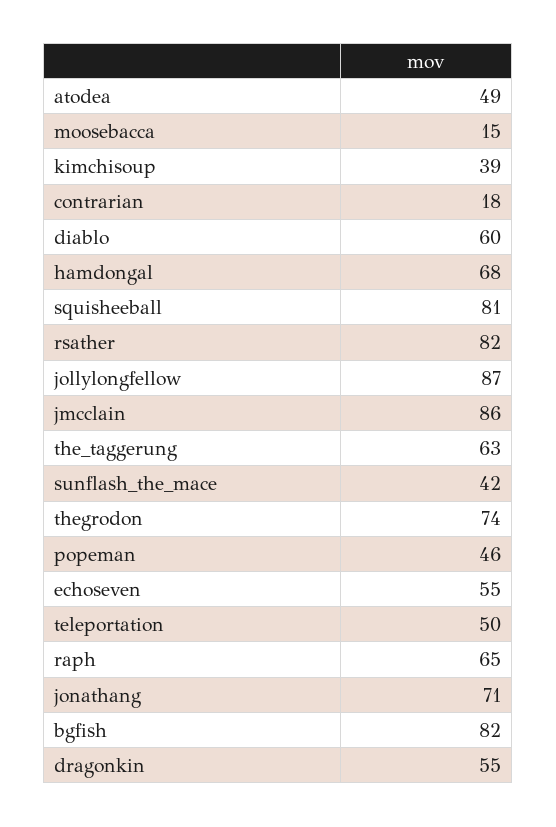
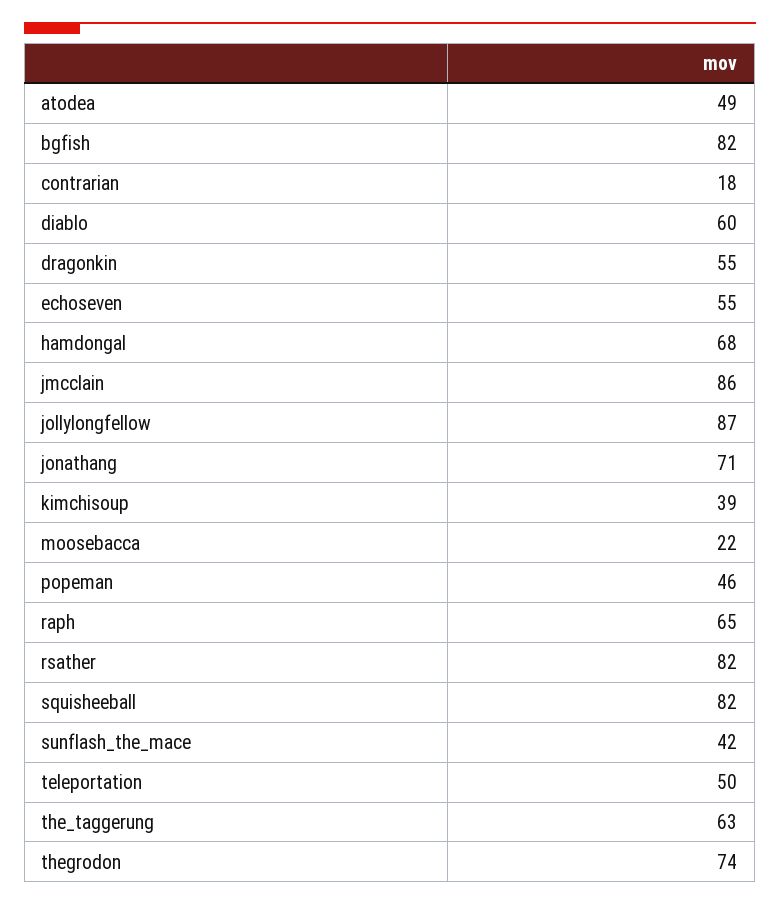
moosebacca: 15 -> 22
squisheeball: 81 -> 82

